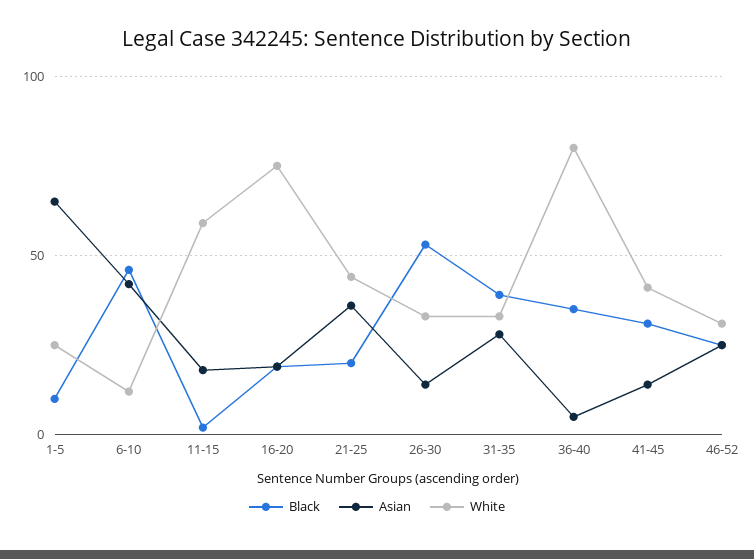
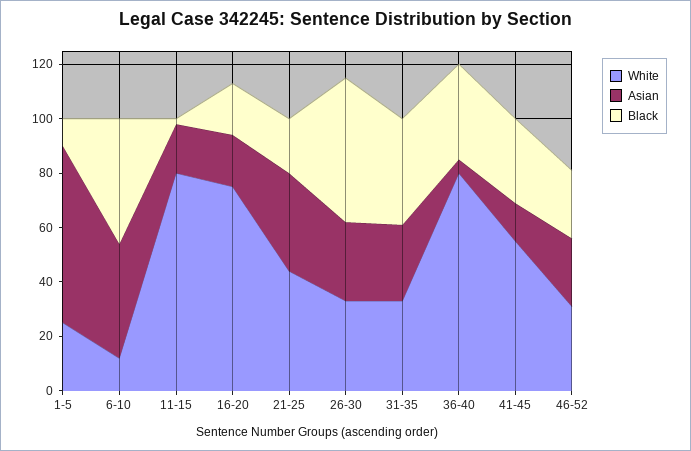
White, 11-15: 60 -> 80
Asian, 26-30: 15 -> 30
White, 41-45: 40 -> 55

